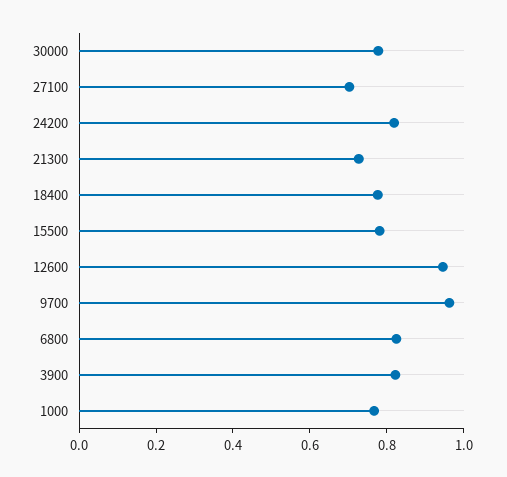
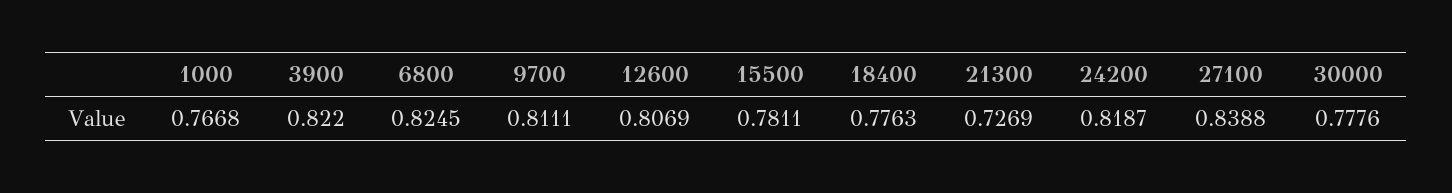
27100: 0.7 -> 0.8388
12600: 0.95 -> 0.8069
9700: 0.95 -> 0.8111

